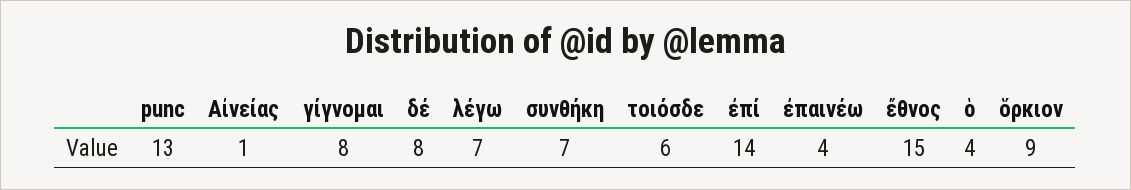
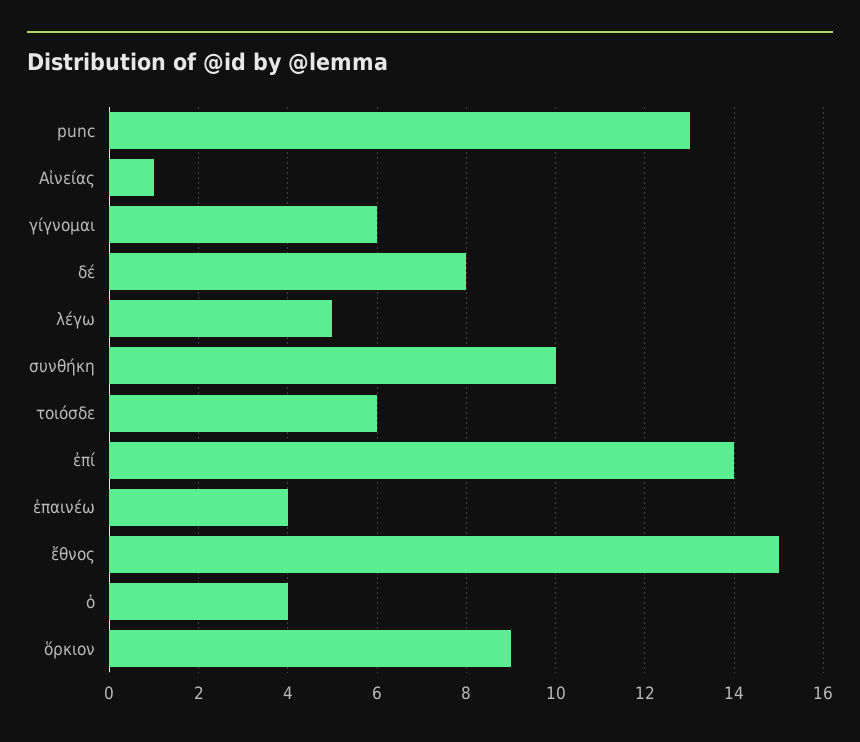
γίγνομαι: 8 -> 6
λέγω: 7 -> 5
συνθήκη: 7 -> 10

